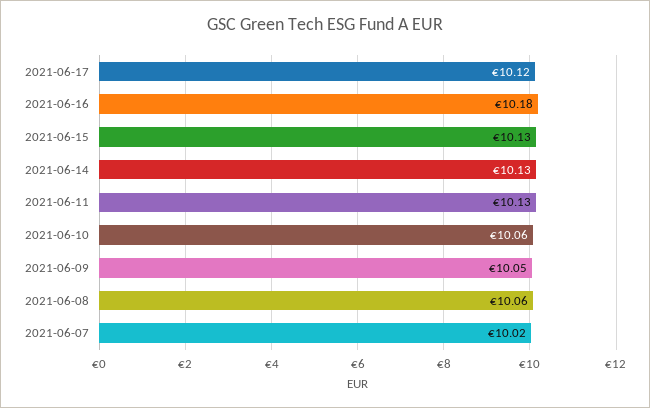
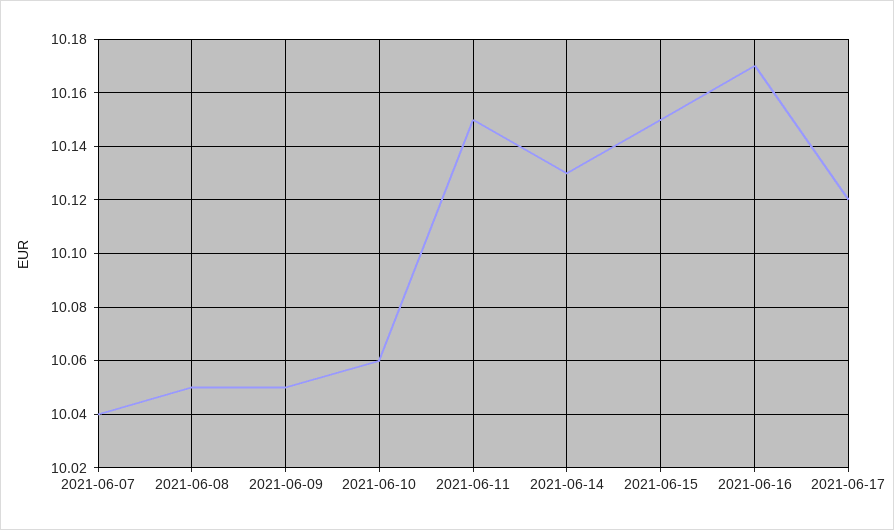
2021-06-16: 10.18 -> 10.17
2021-06-15: 10.13 -> 10.15
2021-06-11: 10.13 -> 10.15
2021-06-08: 10.06 -> 10.05
2021-06-07: 10.02 -> 10.04

